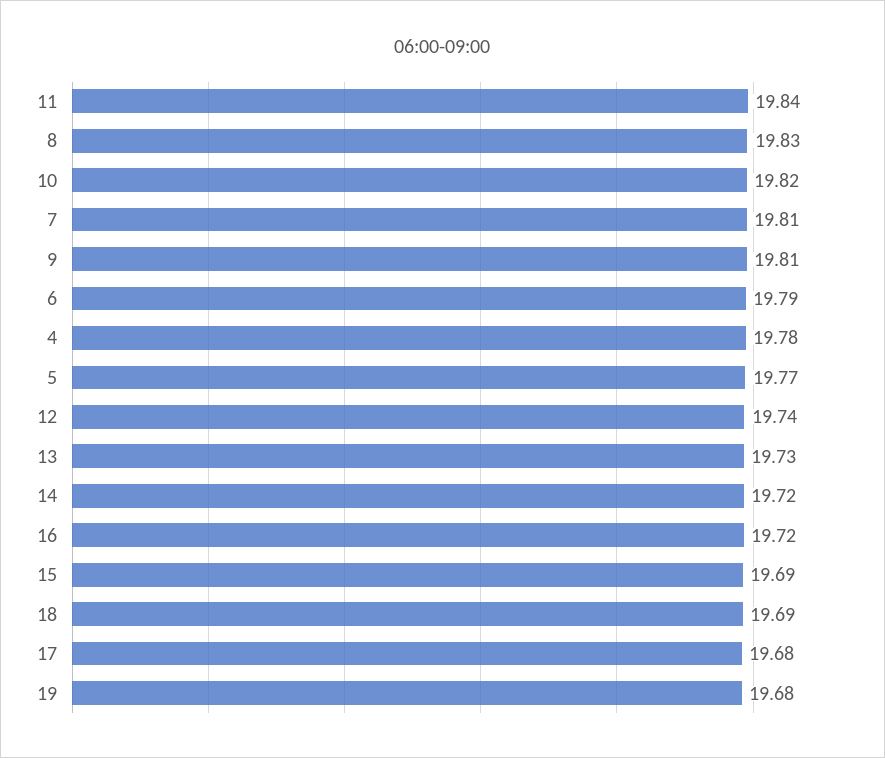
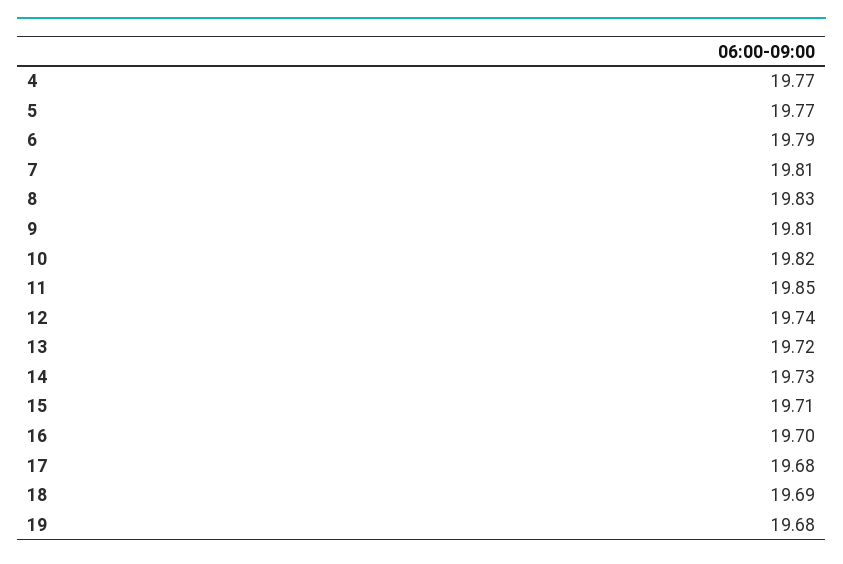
11: 19.84 -> 19.85
4: 19.78 -> 19.77
13: 19.73 -> 19.72
14: 19.72 -> 19.73
16: 19.72 -> 19.7
15: 19.69 -> 19.71

